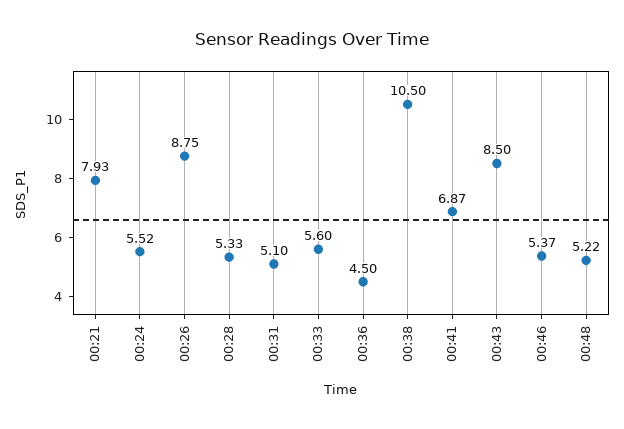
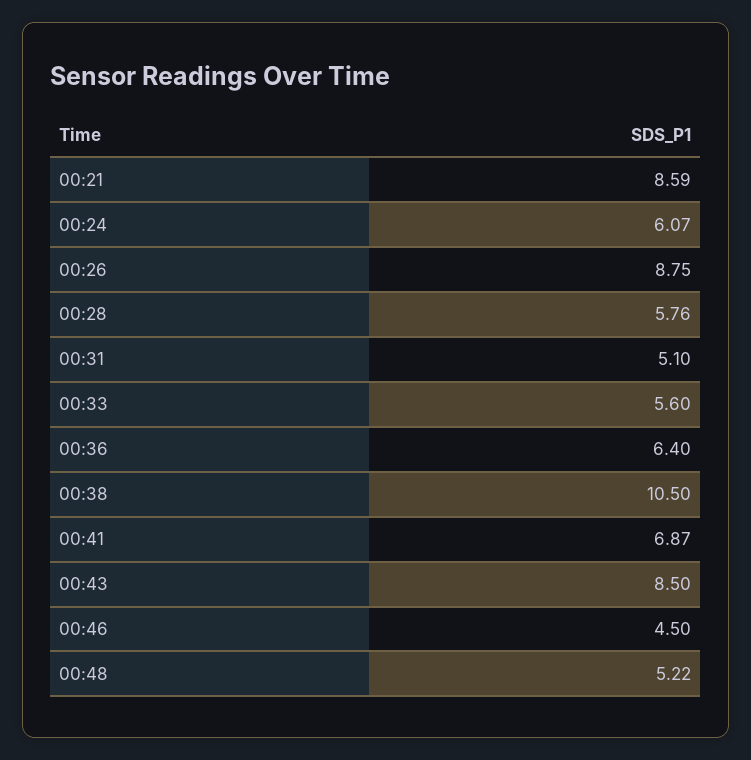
00:21: 7.93 -> 8.59
00:24: 5.52 -> 6.07
00:28: 5.33 -> 5.76
00:36: 4.5 -> 6.4
00:46: 5.37 -> 4.5

